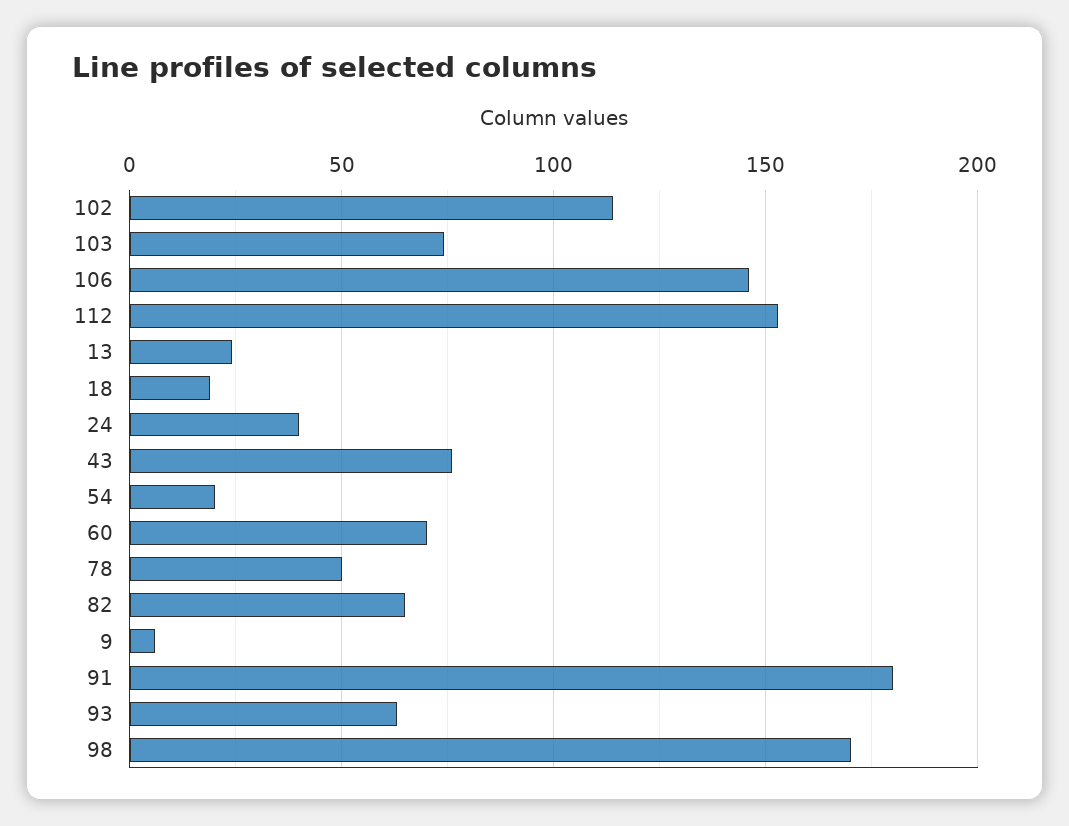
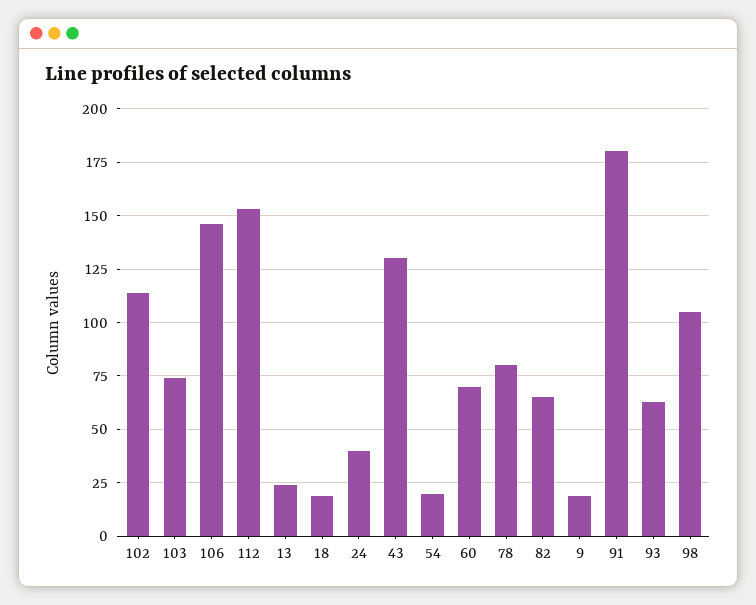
43: 75 -> 130
78: 50 -> 80
9: 5 -> 20
98: 170 -> 105

